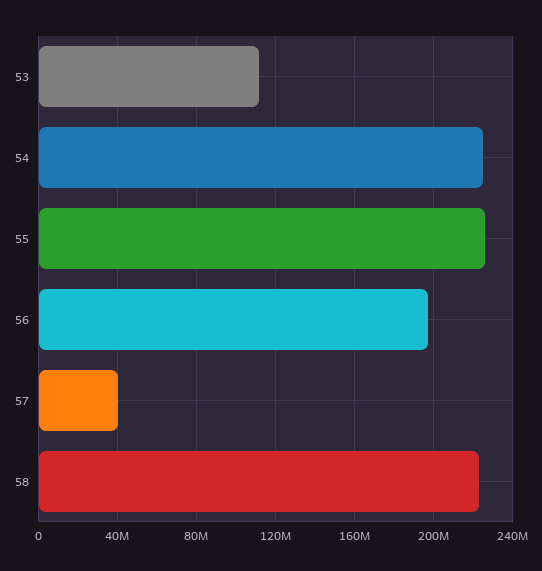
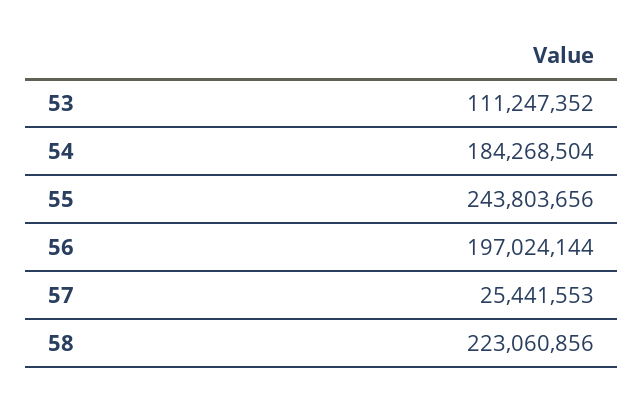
54: 225000000 -> 184268504
55: 225000000 -> 243803656
57: 40000000 -> 25441553

